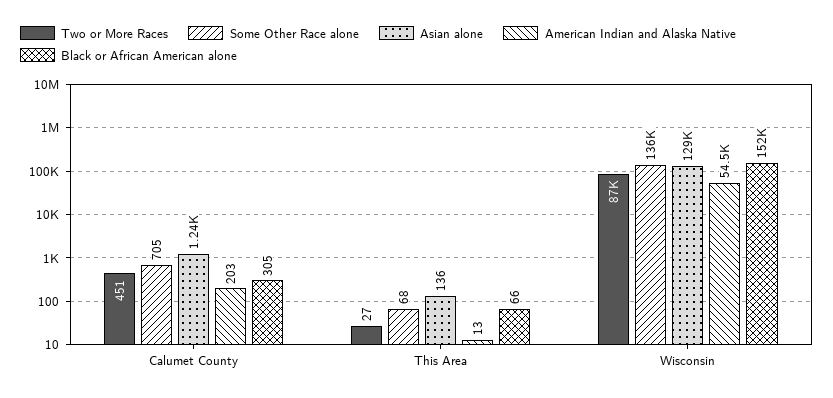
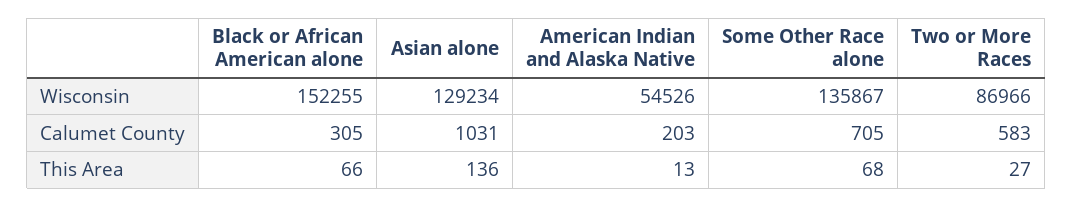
Two or More Races, Calumet County: 451 -> 583
Asian alone, Calumet County: 1240 -> 1031

